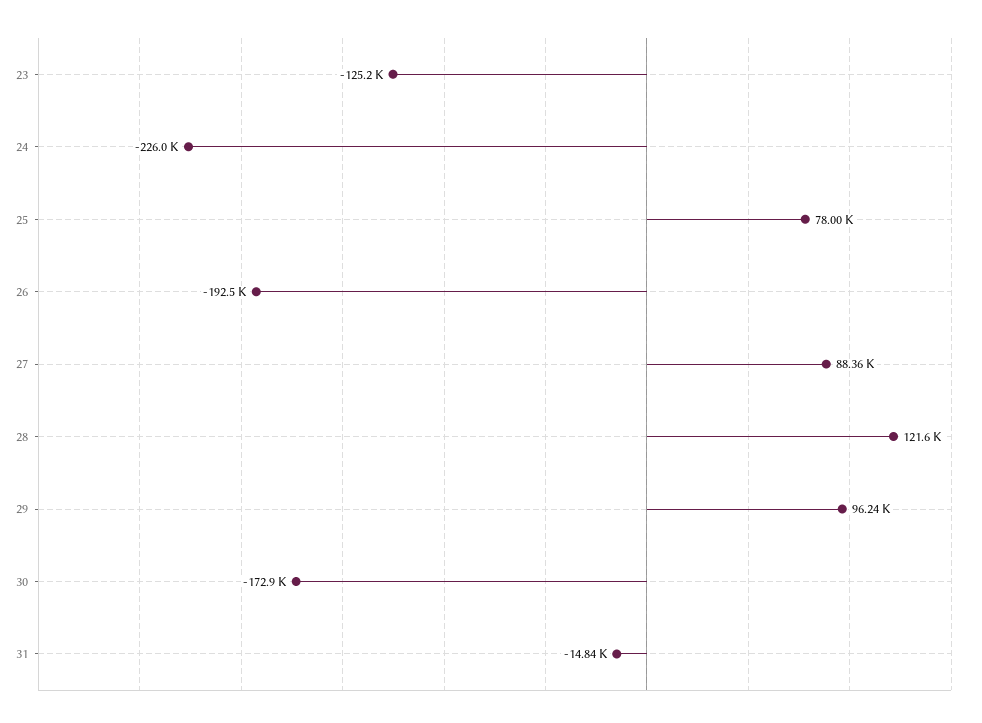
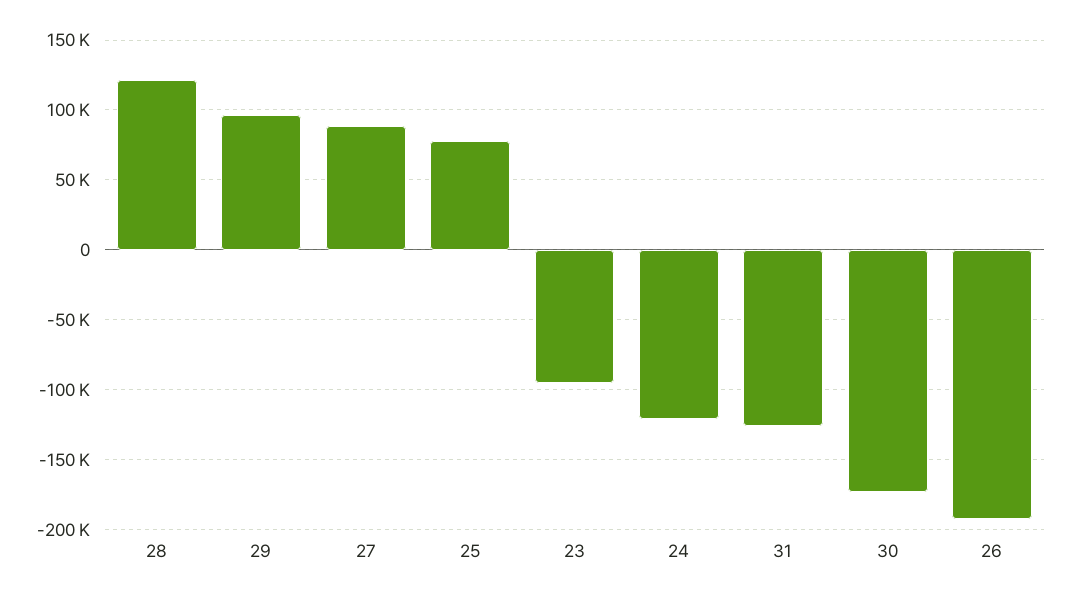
23: -125200 -> -95000
24: -226000 -> -120000
31: -14840 -> -125000

